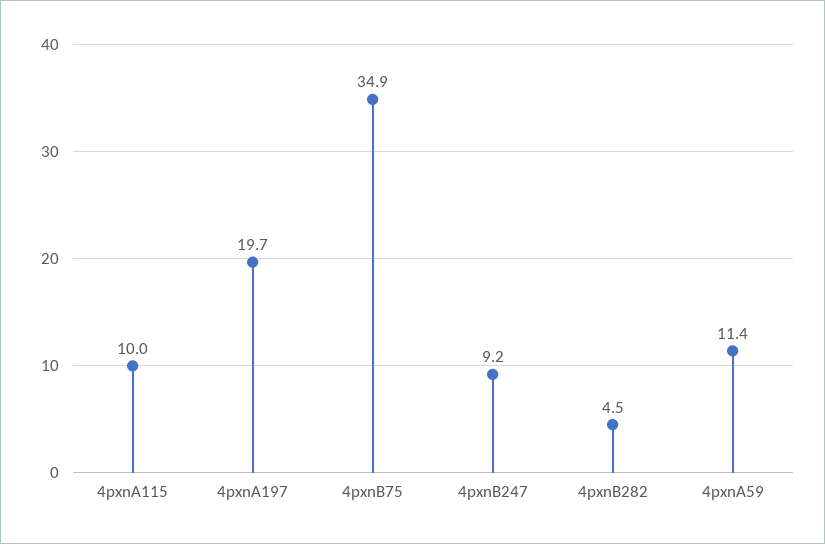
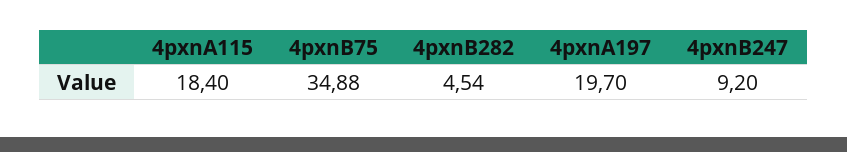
4pxnA115: 10 -> 18.4
4pxnA59: 11.4 -> none

